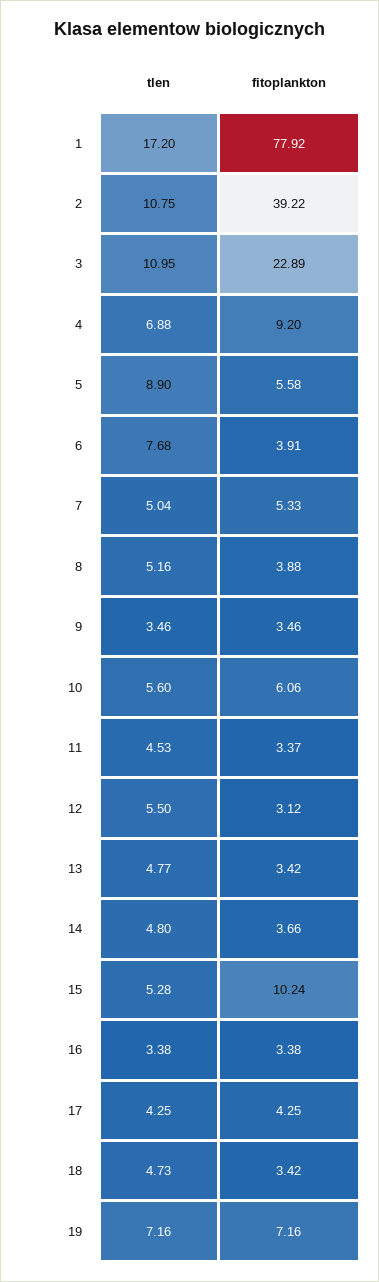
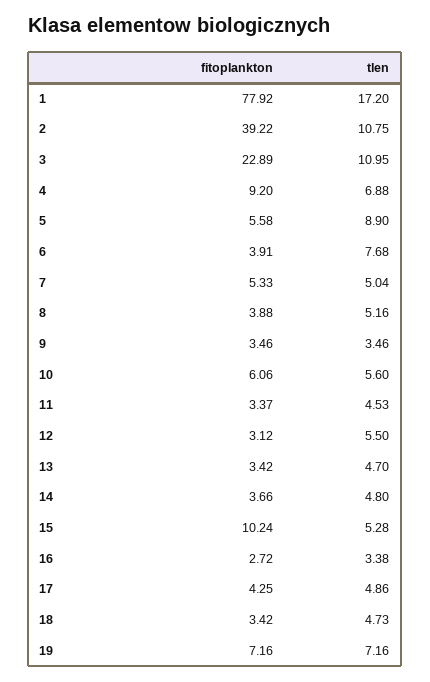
tlen, 13: 4.77 -> 4.7
fitoplankton, 16: 3.38 -> 2.72
tlen, 17: 4.25 -> 4.86

